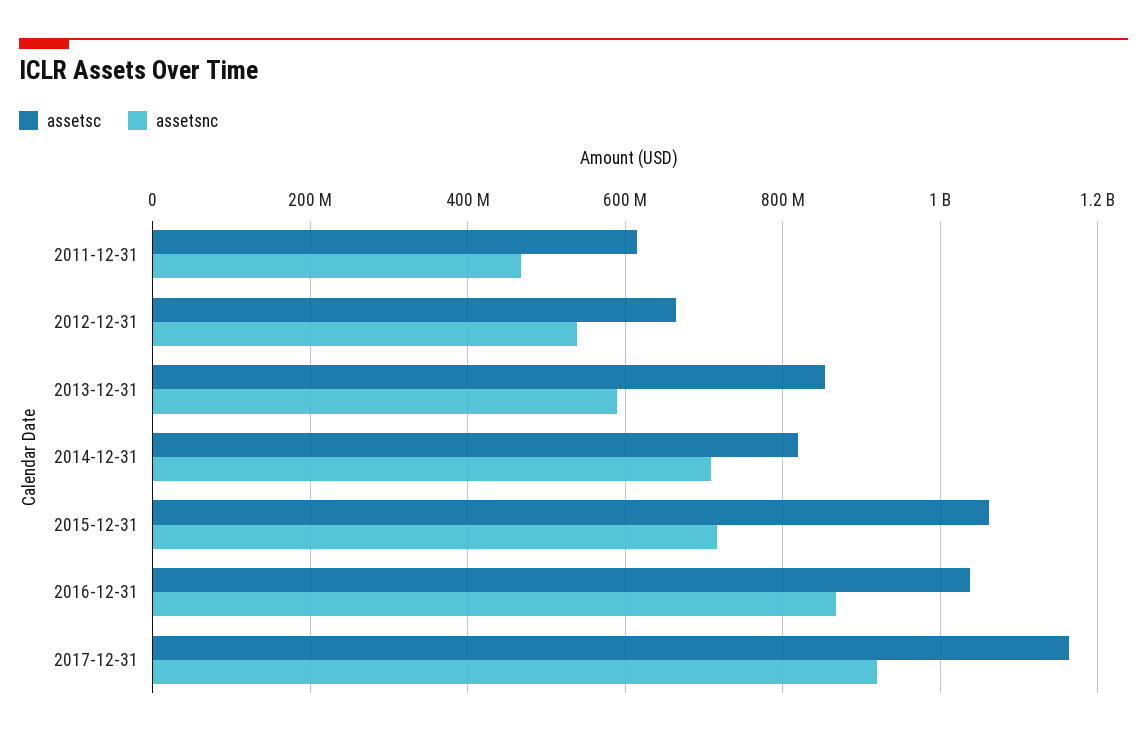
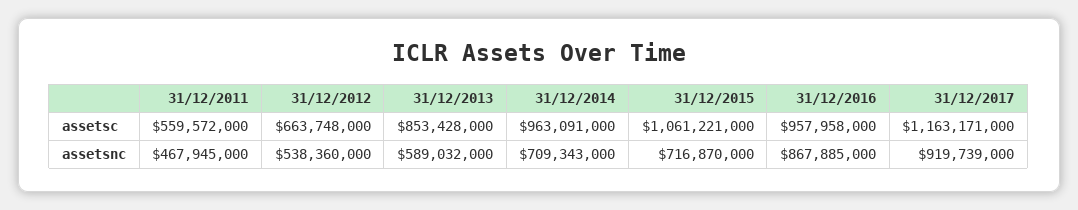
assetsc, 2011-12-31: 620000000 -> 559572000
assetsc, 2014-12-31: 820000000 -> 963091000
assetsc, 2016-12-31: 1040000000 -> 957958000

